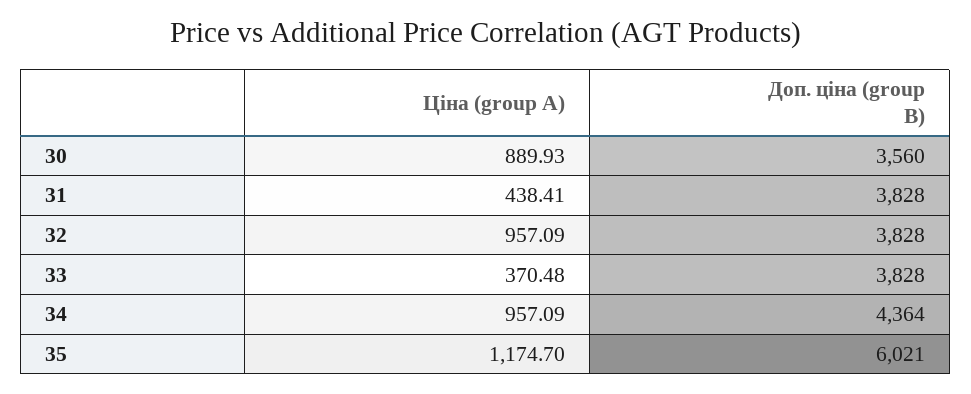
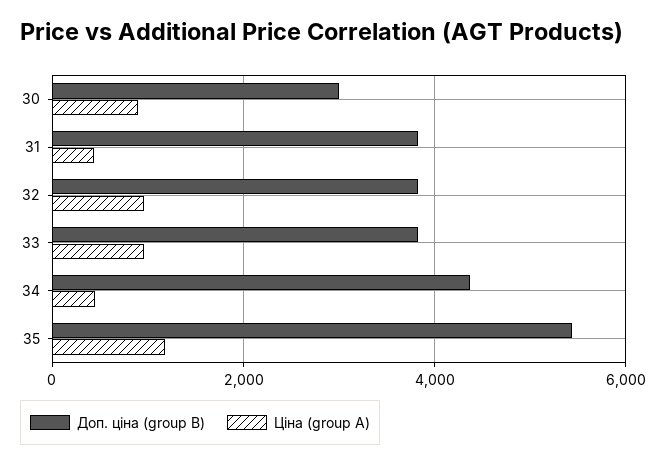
Доп. ціна (group B), 30: 3560 -> 3000
Ціна (group A), 33: 370.48 -> 1000
Ціна (group A), 34: 957.09 -> 400
Доп. ціна (group B), 35: 6021 -> 5400

